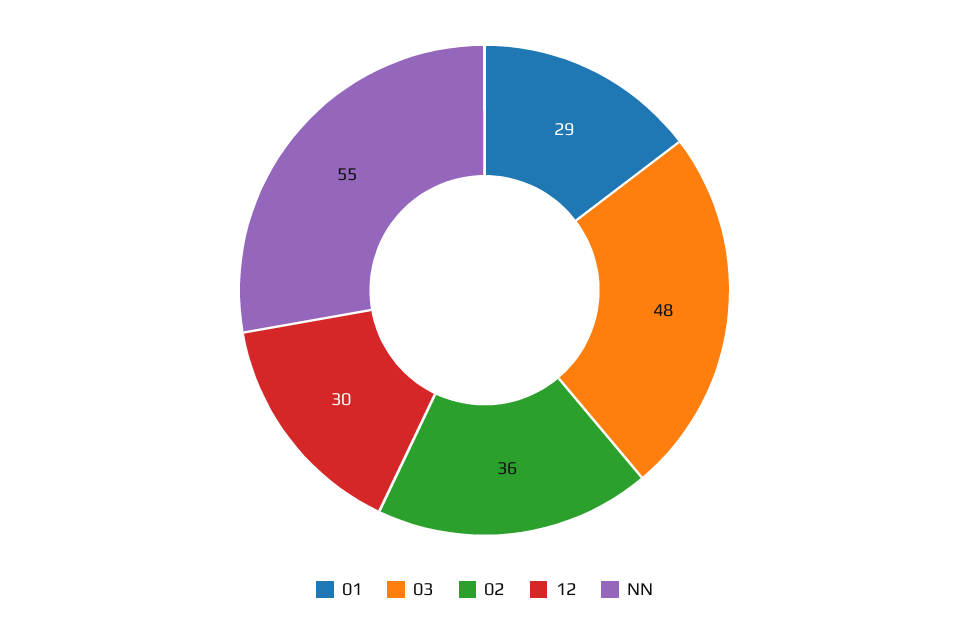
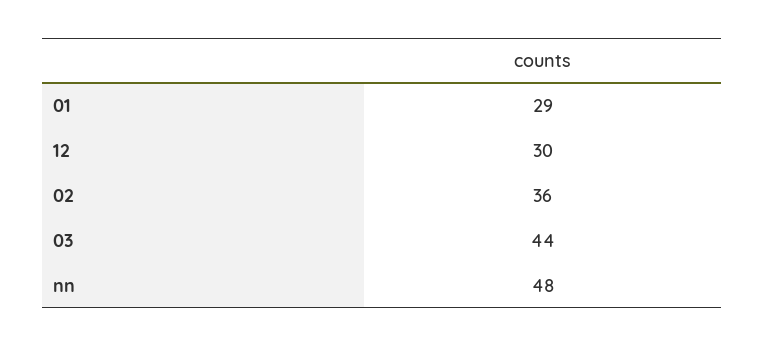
03: 48 -> 44
NN: 55 -> 48

